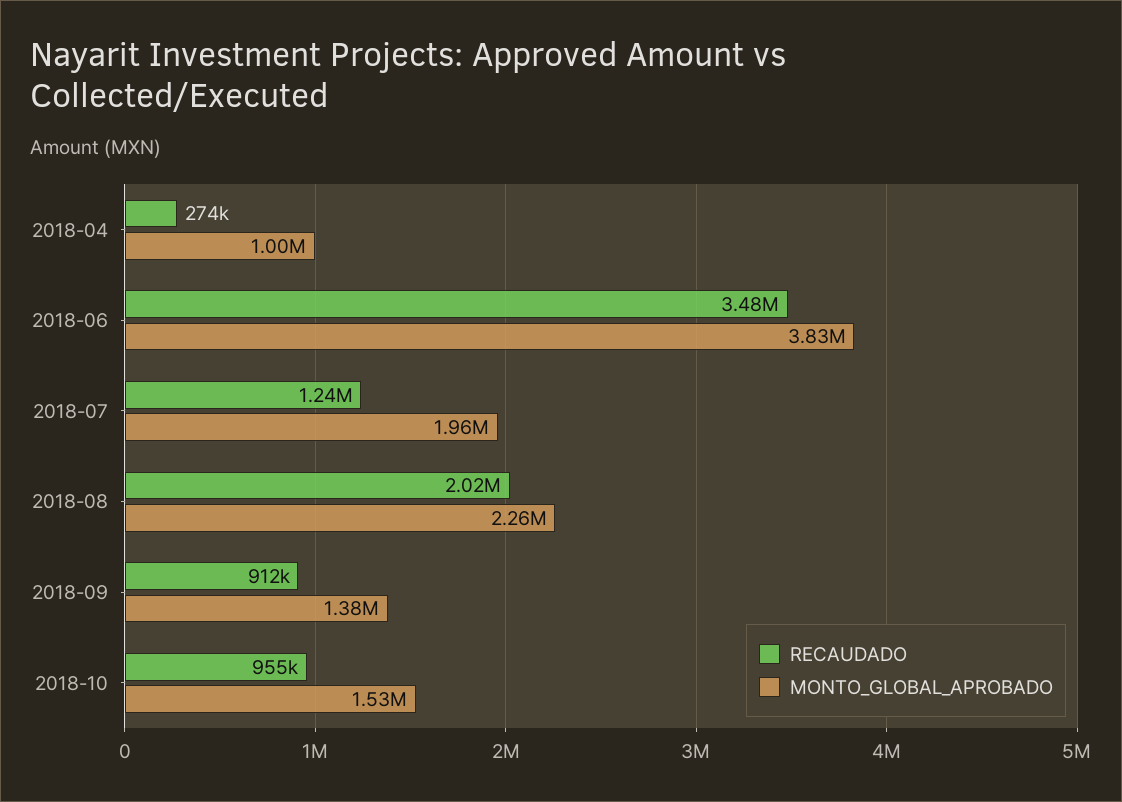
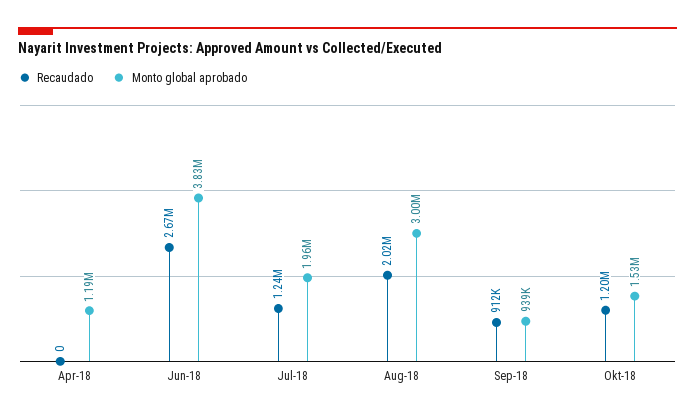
RECAUDADO, 2018-04: 274000 -> 0
MONTO_GLOBAL_APROBADO, 2018-04: 1000000 -> 1190000
RECAUDADO, 2018-06: 3480000 -> 2670000
MONTO_GLOBAL_APROBADO, 2018-08: 2260000 -> 3000000
MONTO_GLOBAL_APROBADO, 2018-09: 1380000 -> 939000
RECAUDADO, 2018-10: 955000 -> 1200000

